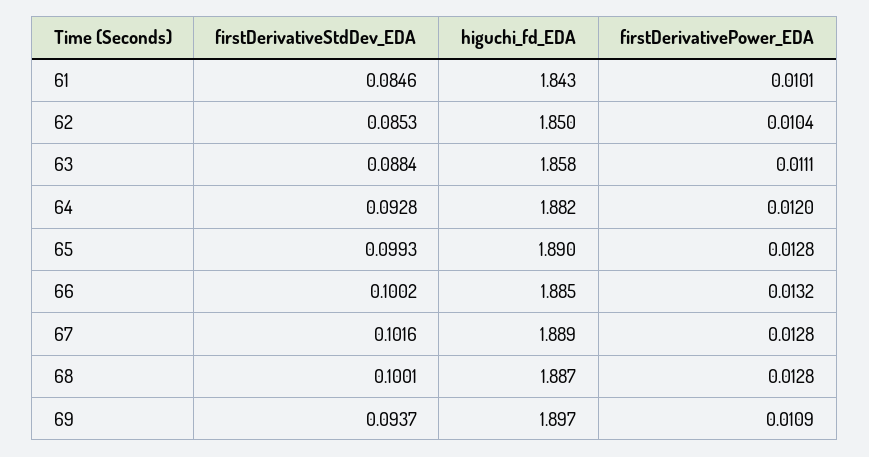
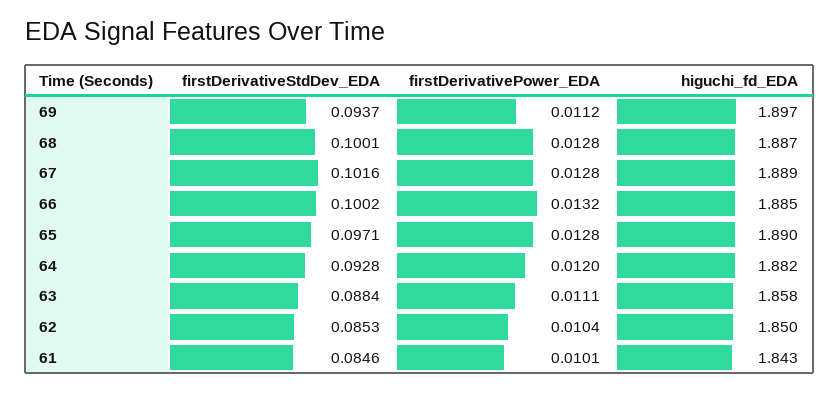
firstDerivativeStdDev_EDA, 65: 0.0993 -> 0.0971
firstDerivativePower_EDA, 69: 0.0109 -> 0.0112

